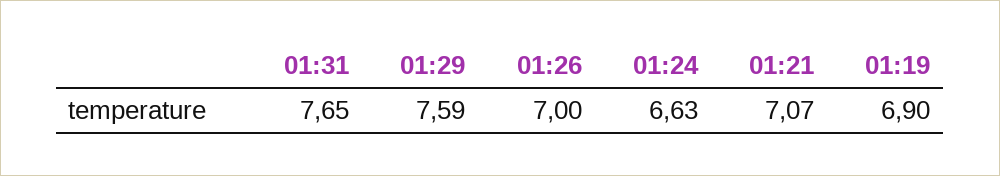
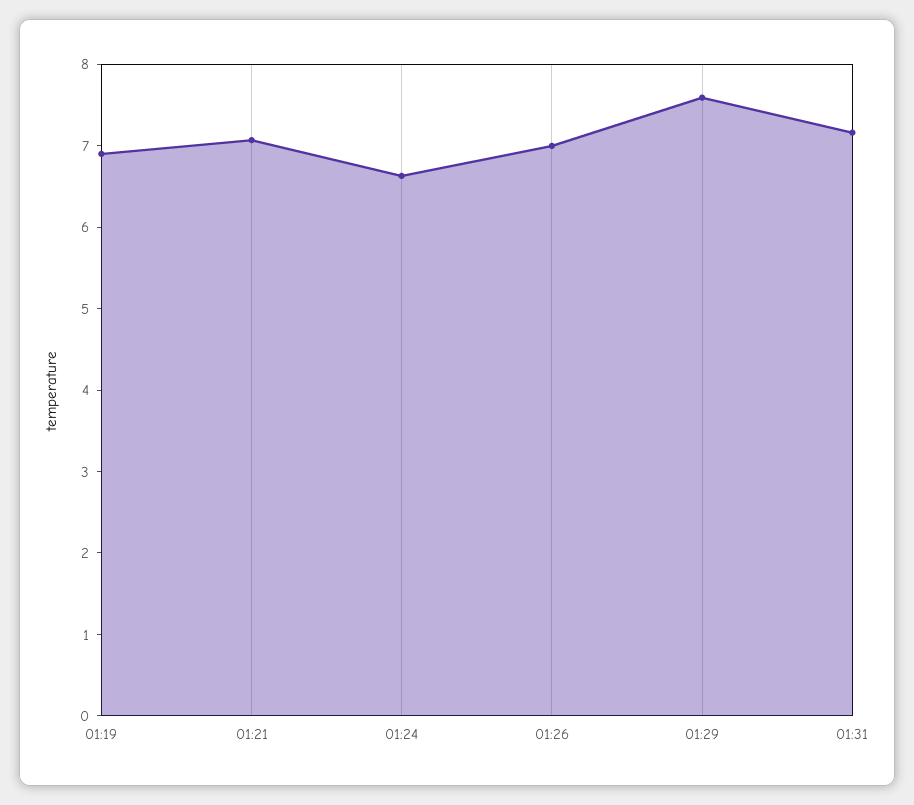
01:31: 7.65 -> 7.2

